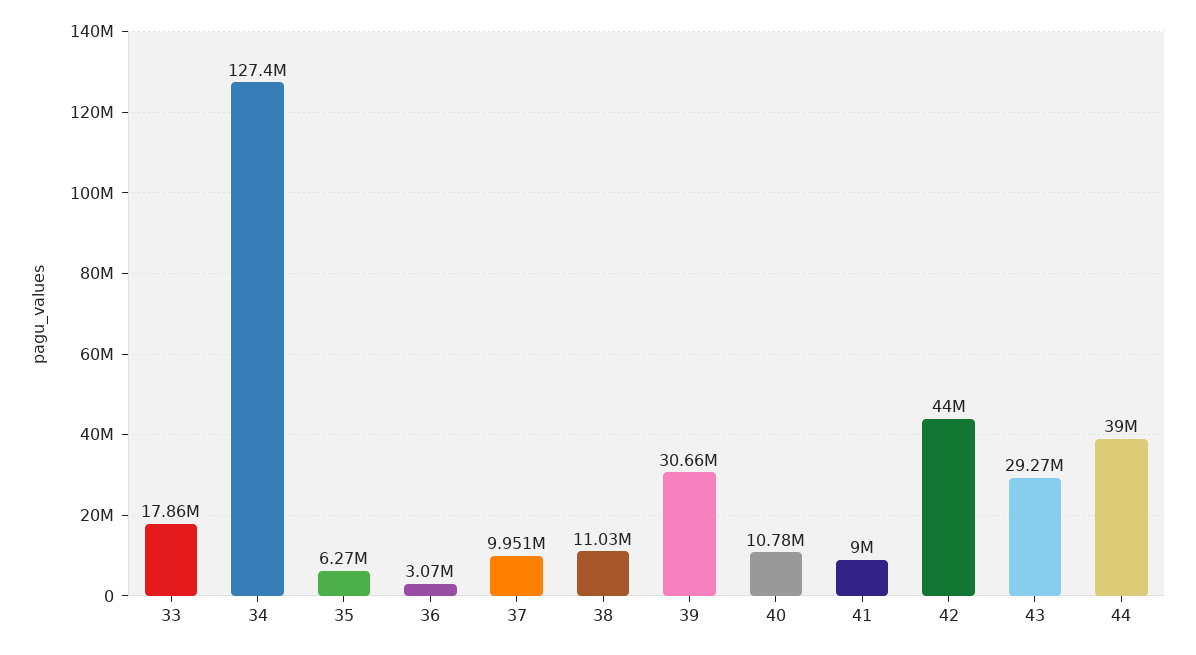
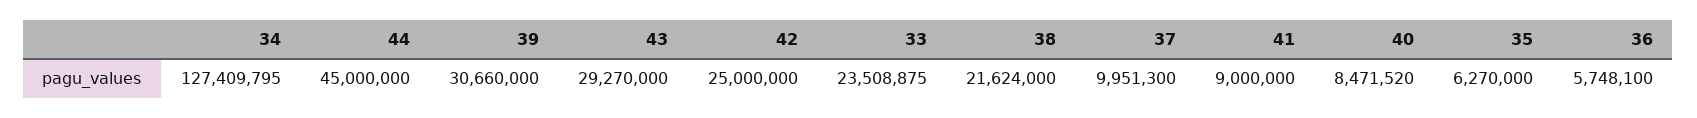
33: 17860000 -> 23508875
36: 3070000 -> 5748100
38: 11030000 -> 21624000
40: 10780000 -> 8471520
42: 44000000 -> 25000000
44: 39000000 -> 45000000

